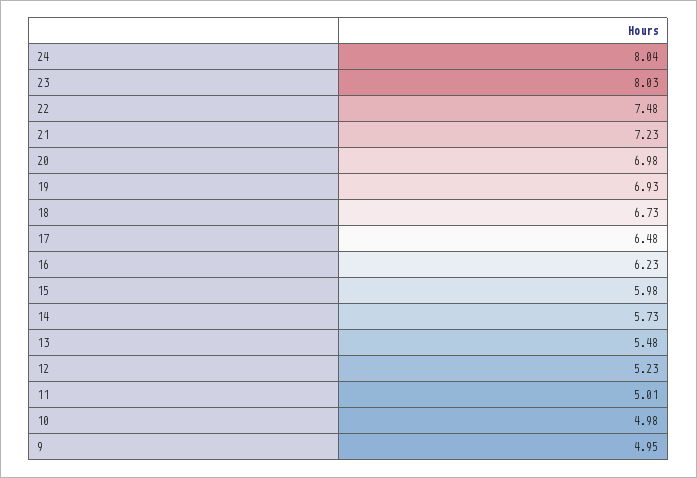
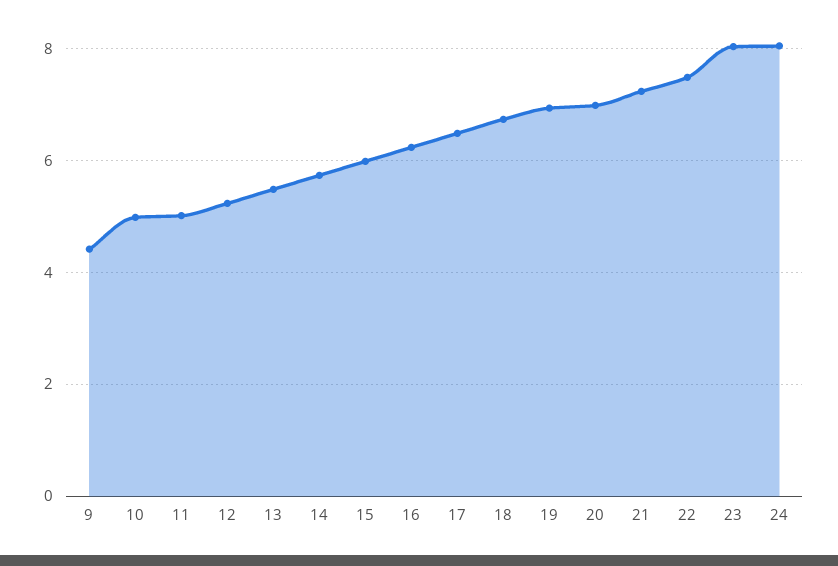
9: 4.95 -> 4.4

